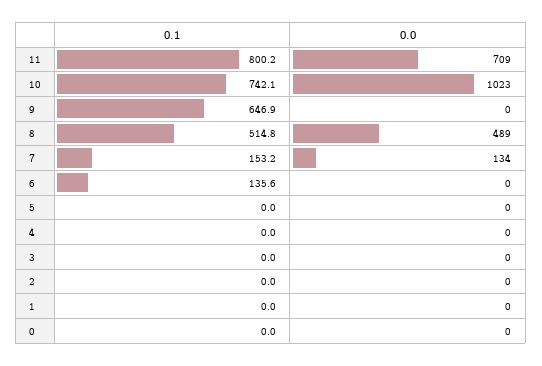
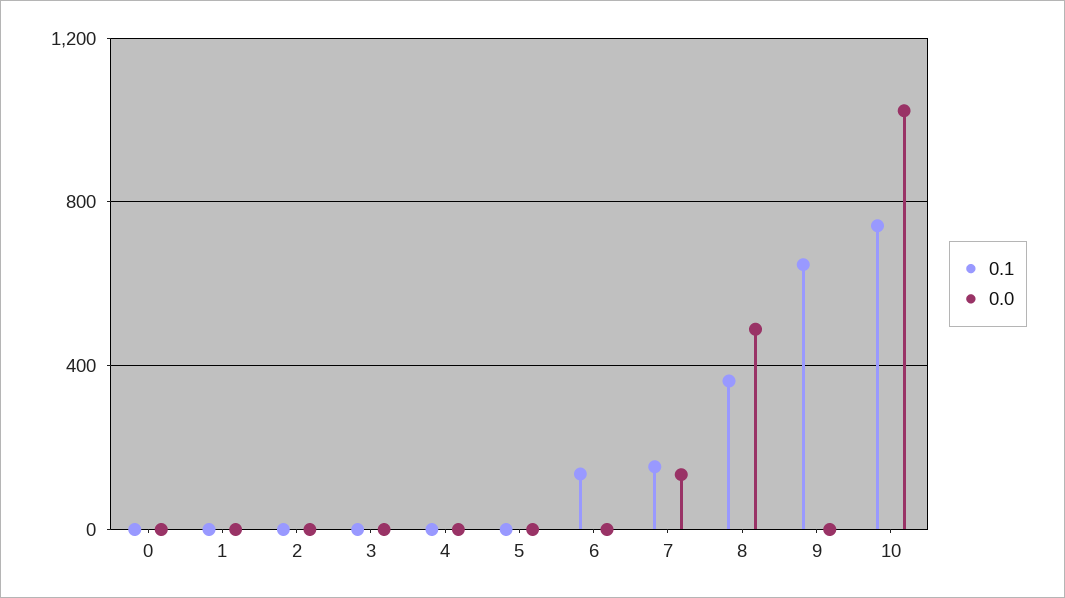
0.1, 11: 800.2 -> none
0.0, 11: 709 -> none
0.1, 8: 514.8 -> 350

